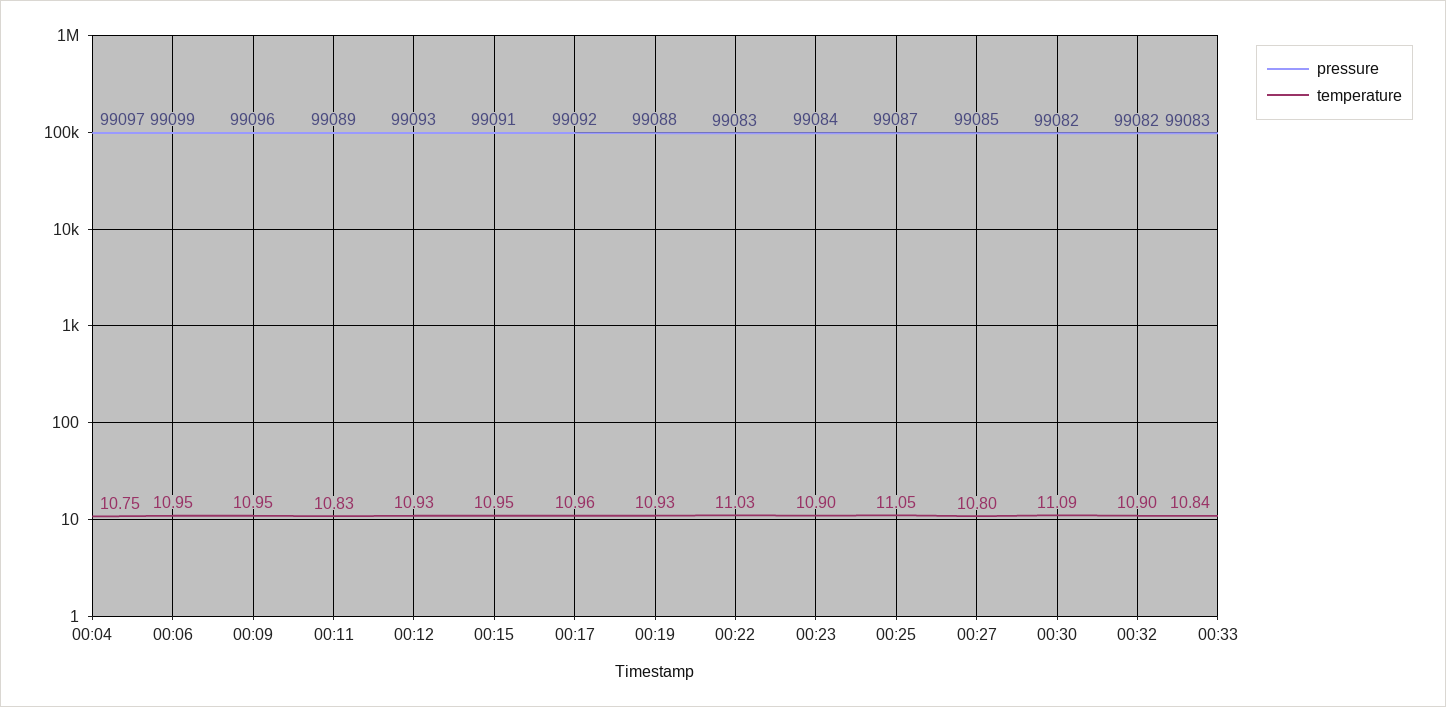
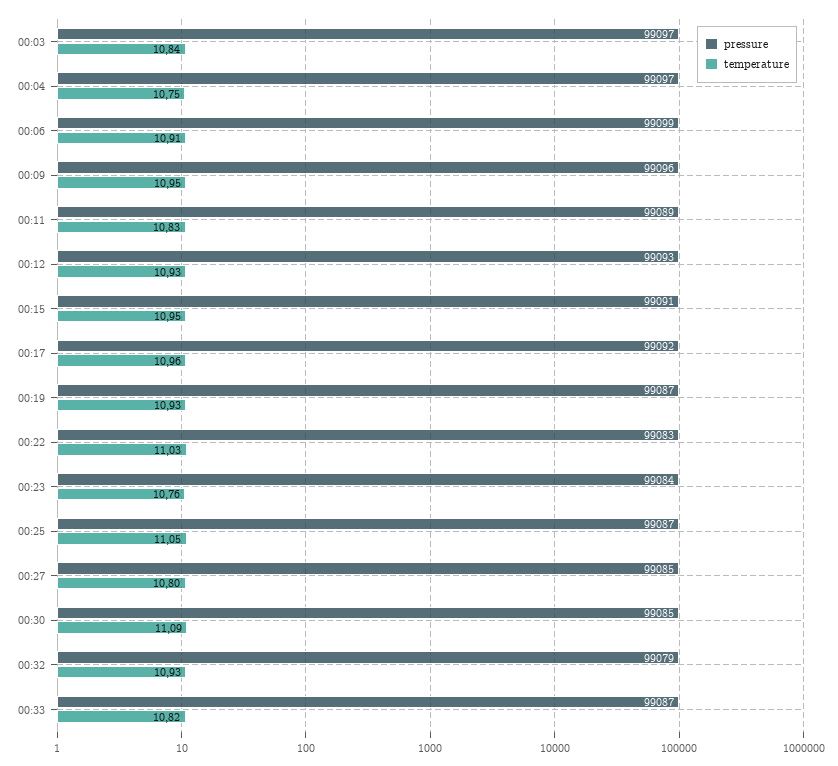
temperature, 00:06: 10.95 -> 10.91
pressure, 00:19: 99088 -> 99087
temperature, 00:23: 10.9 -> 10.76
pressure, 00:30: 99082 -> 99085
pressure, 00:32: 99082 -> 99079
temperature, 00:32: 10.9 -> 10.93
pressure, 00:33: 99083 -> 99087
temperature, 00:33: 10.84 -> 10.82
pressure, 00:03: none -> 99097
temperature, 00:03: none -> 10.84

